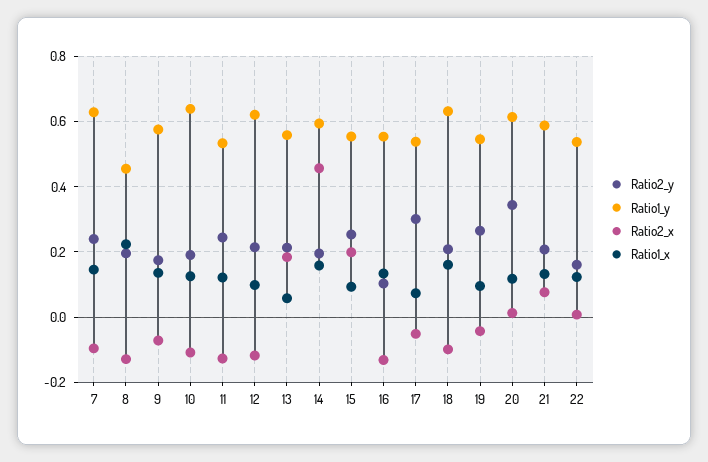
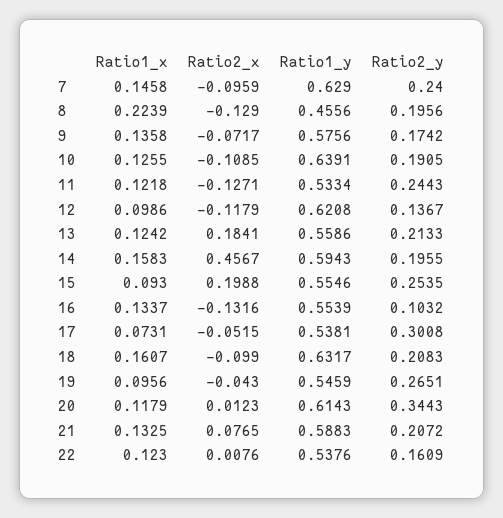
Ratio2_y, 12: 0.22 -> 0.1367
Ratio1_x, 13: 0.06 -> 0.1242

